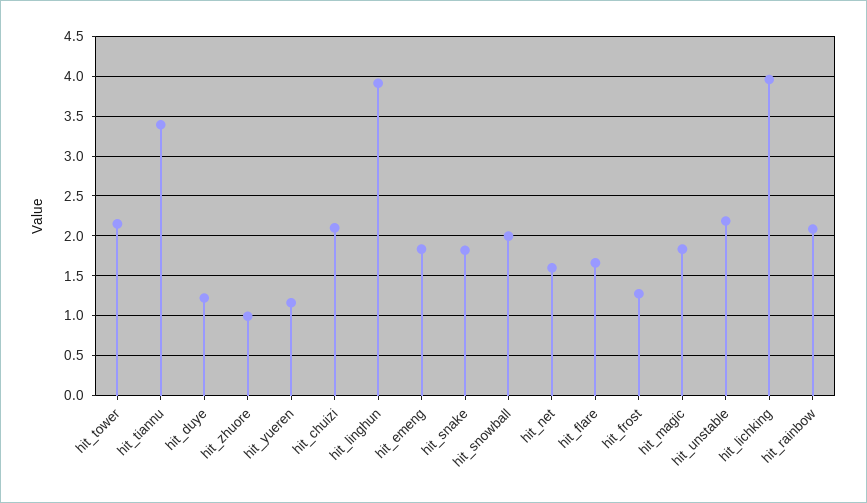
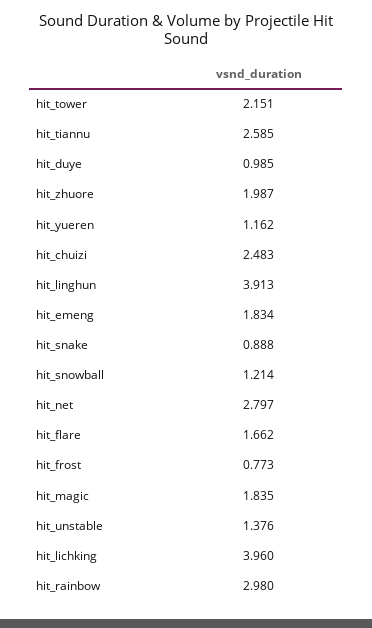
hit_tiannu: 3.4 -> 2.585
hit_duye: 1.2 -> 0.985
hit_zhuore: 1 -> 1.987
hit_chuizi: 2.1 -> 2.483
hit_snake: 1.8 -> 0.888
hit_snowball: 2 -> 1.214
hit_net: 1.6 -> 2.797
hit_frost: 1.3 -> 0.773
hit_unstable: 2.2 -> 1.376
hit_rainbow: 2.1 -> 2.98

